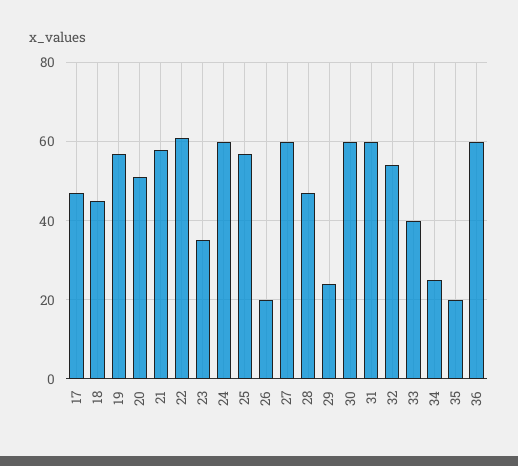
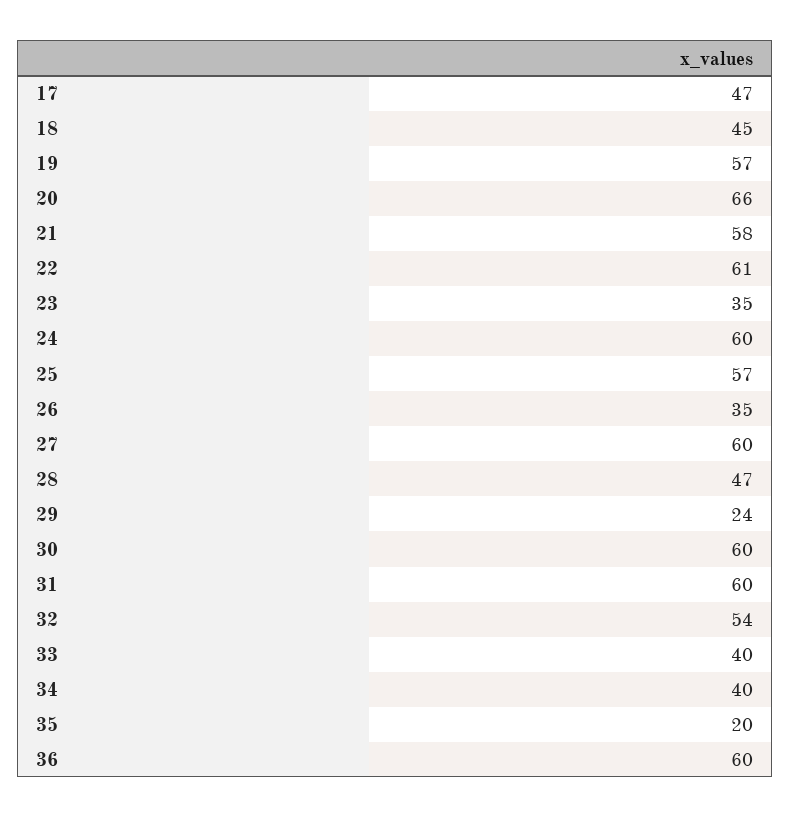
20: 50 -> 66
26: 20 -> 35
34: 25 -> 40

